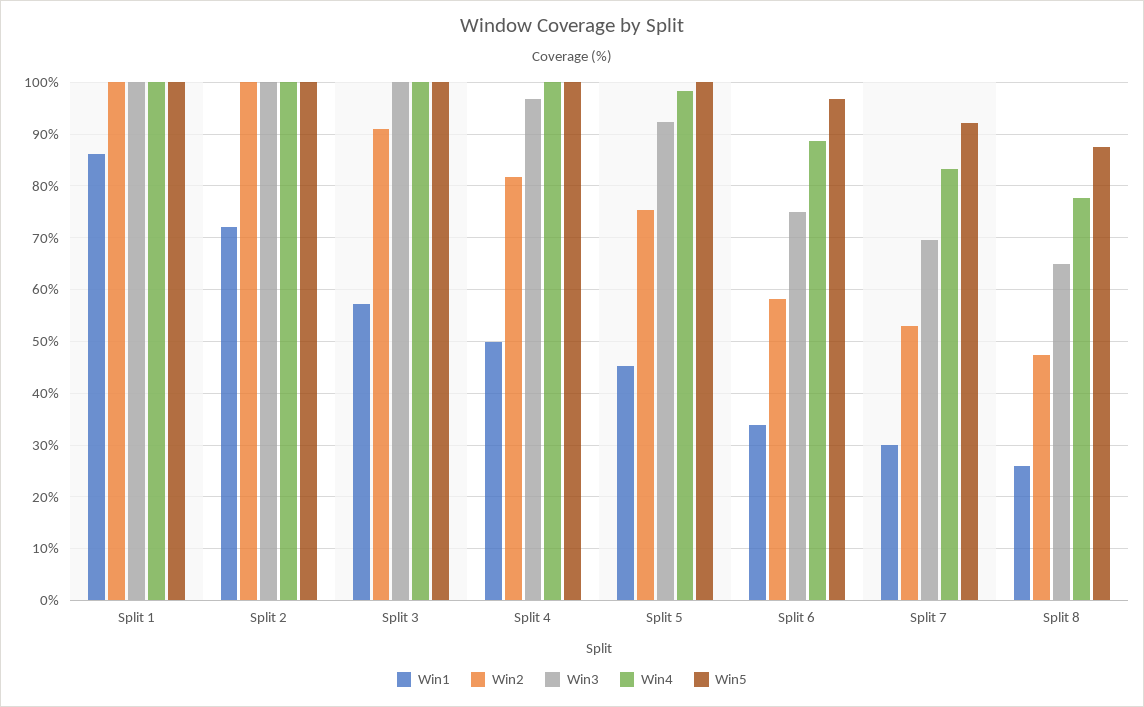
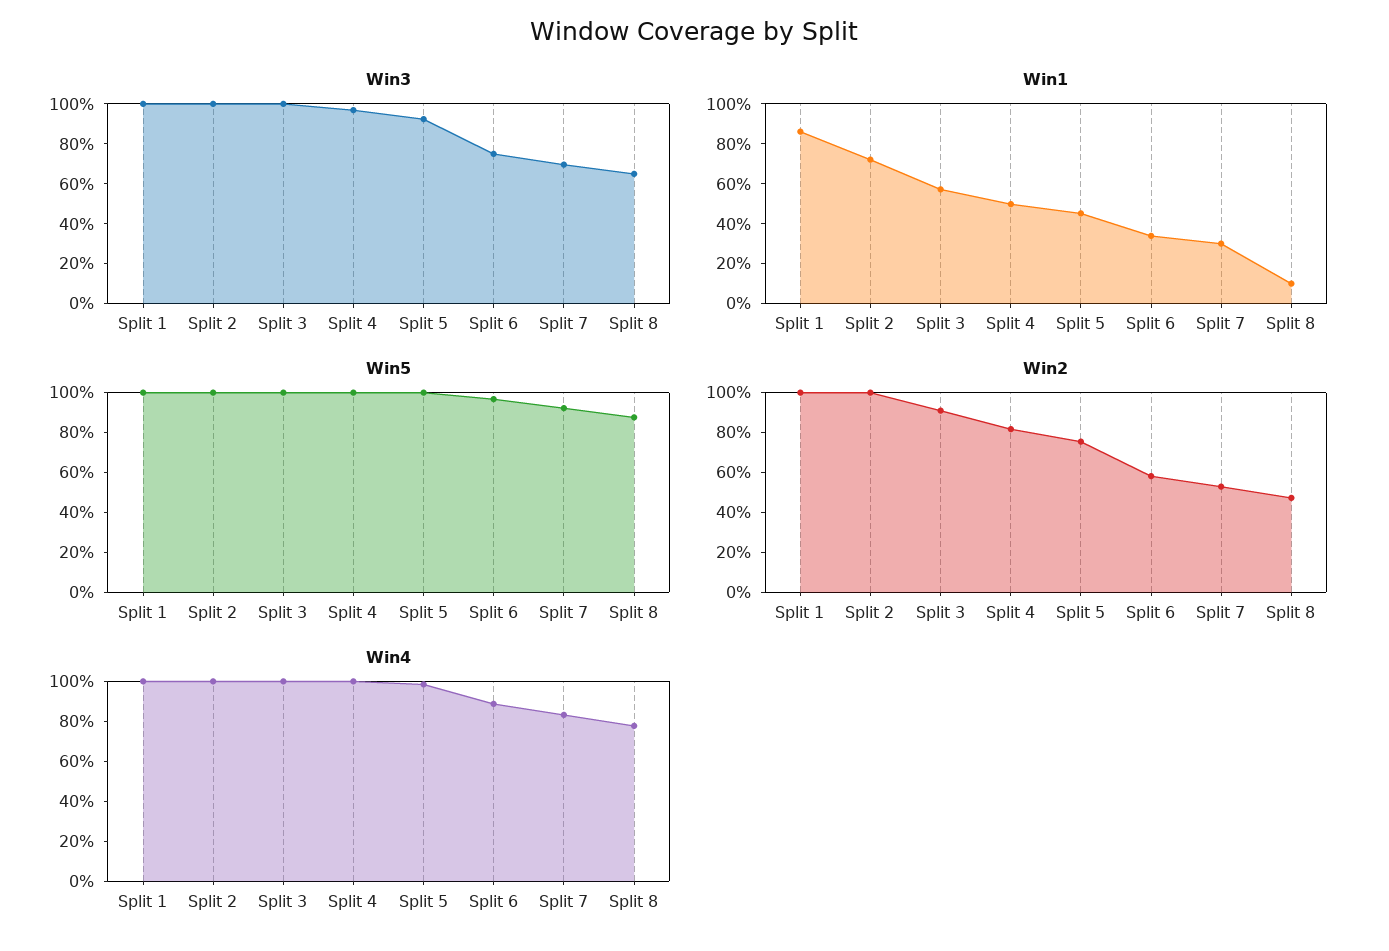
Win1, Split 8: 26 -> 10

